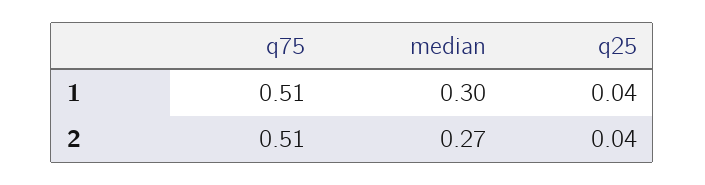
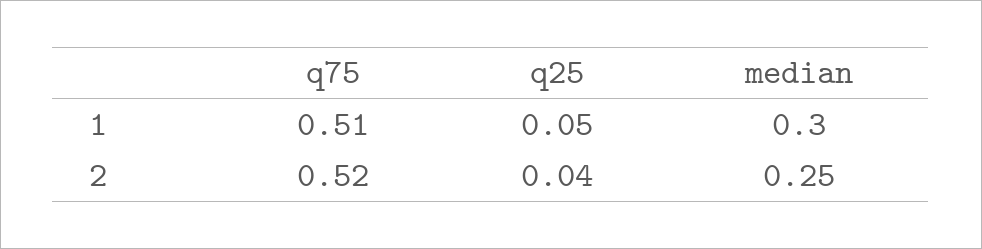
q25, 1: 0.04 -> 0.05
q75, 2: 0.51 -> 0.52
median, 2: 0.27 -> 0.25

